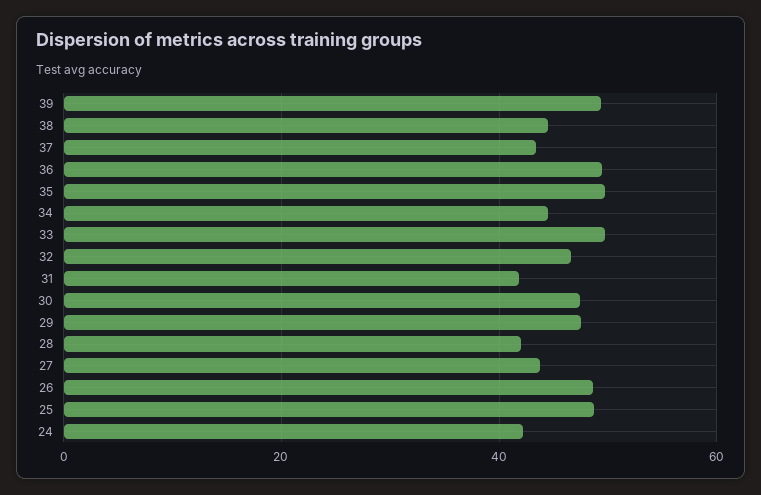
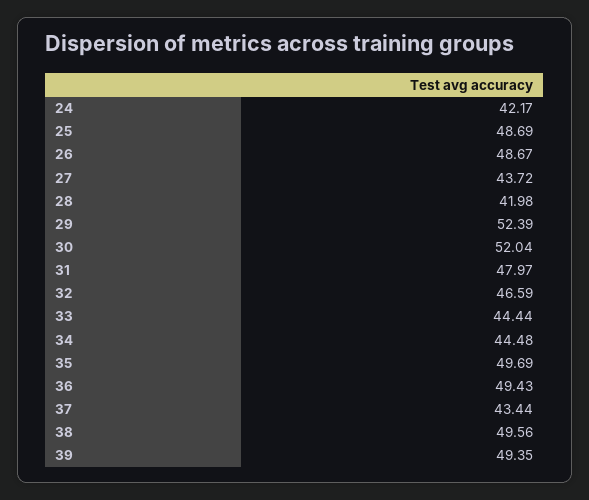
38: 44 -> 49.56
33: 50 -> 44.44
31: 42 -> 47.97
30: 48 -> 52.04
29: 48 -> 52.39

